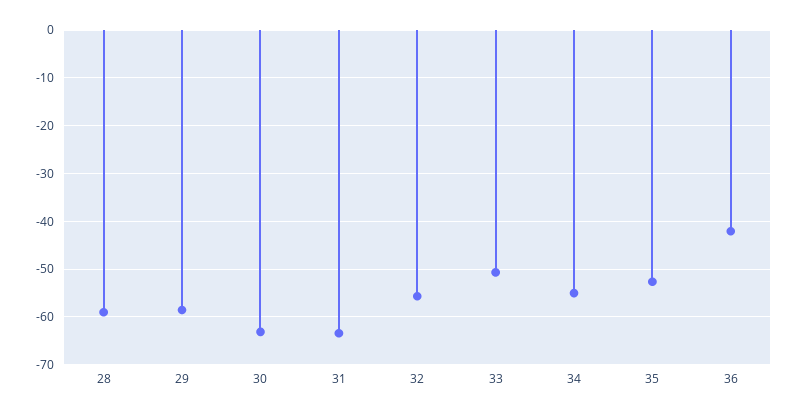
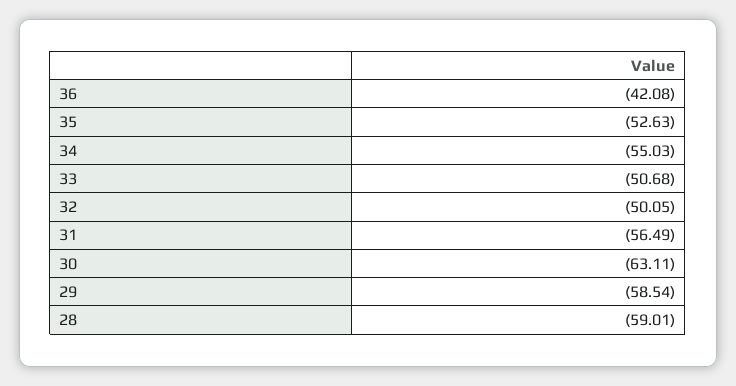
31: -64 -> -56.49
32: -56 -> -50.05

